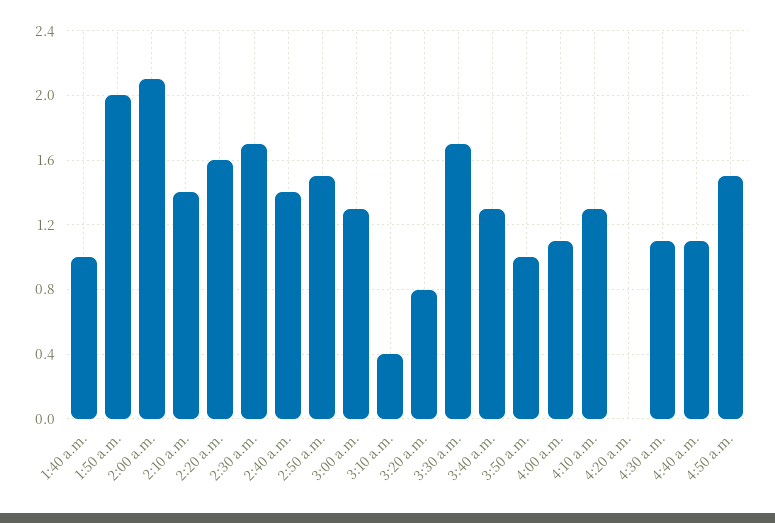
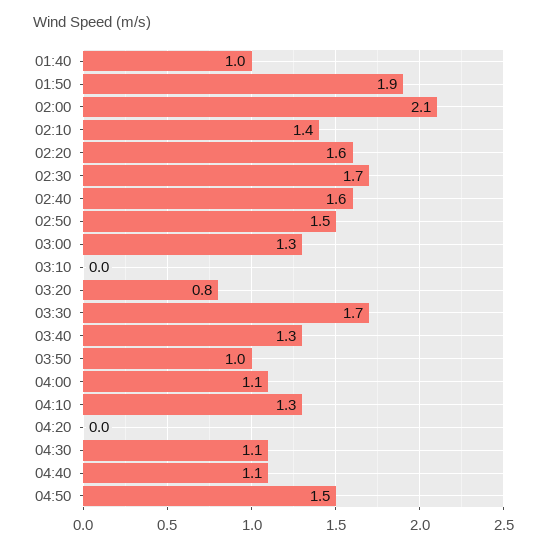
1:50 a.m.: 2 -> 1.9
2:40 a.m.: 1.4 -> 1.6
3:10 a.m.: 0.4 -> 0

